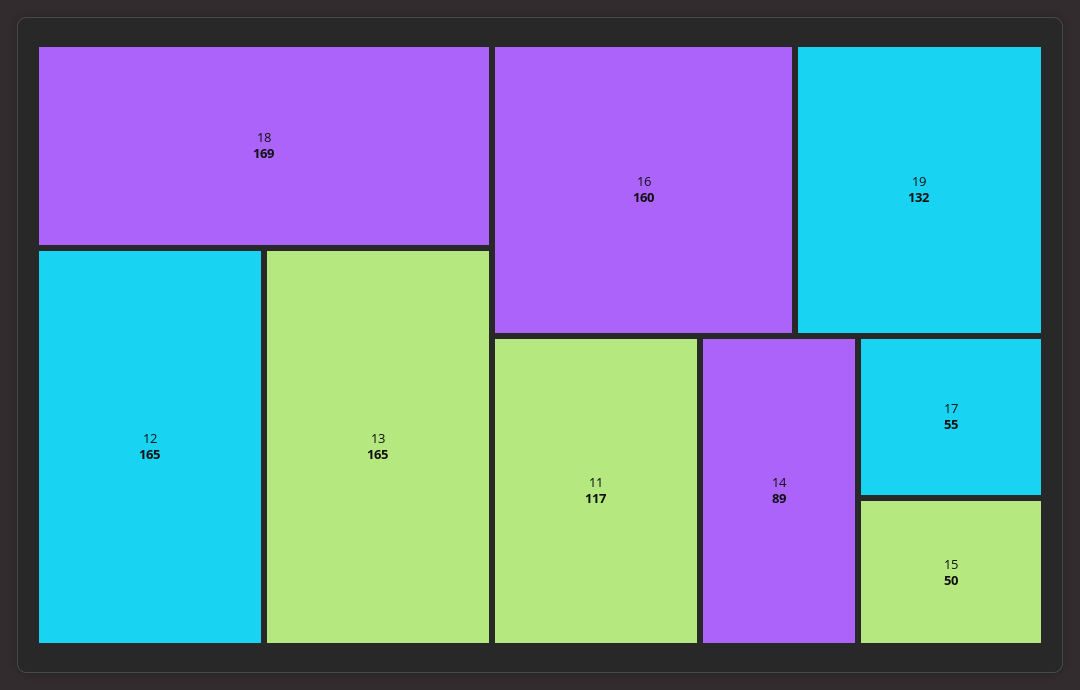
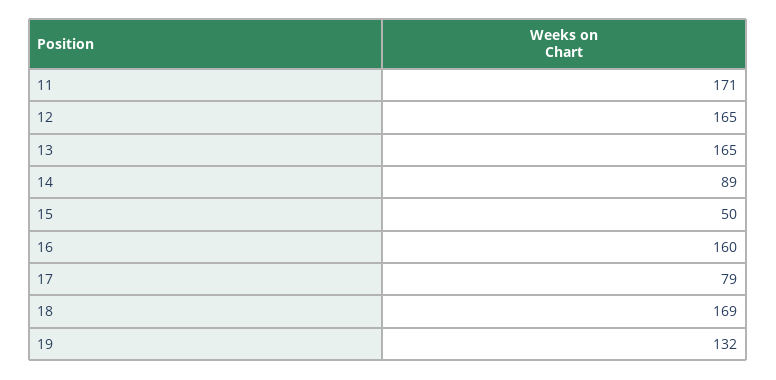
11: 117 -> 171
17: 55 -> 79

